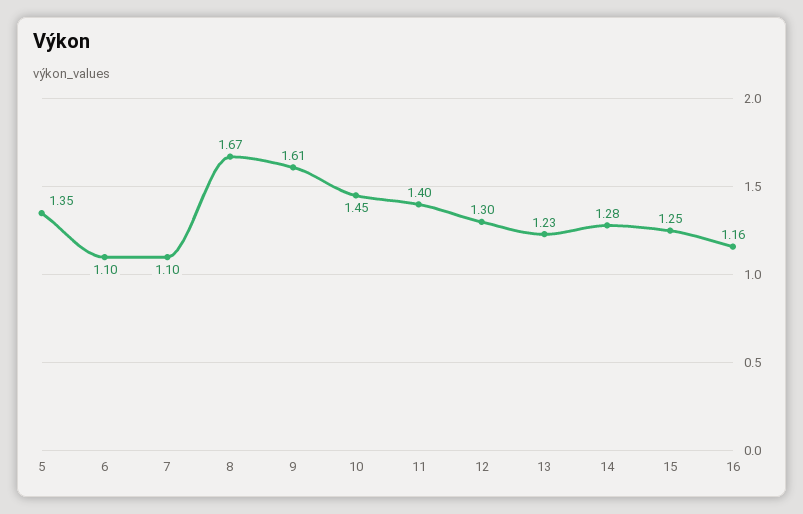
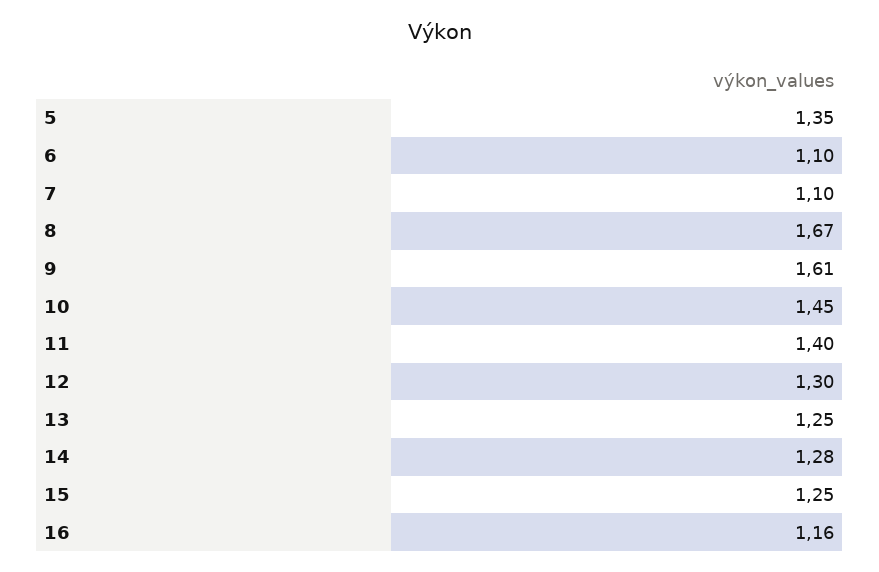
13: 1.23 -> 1.25

